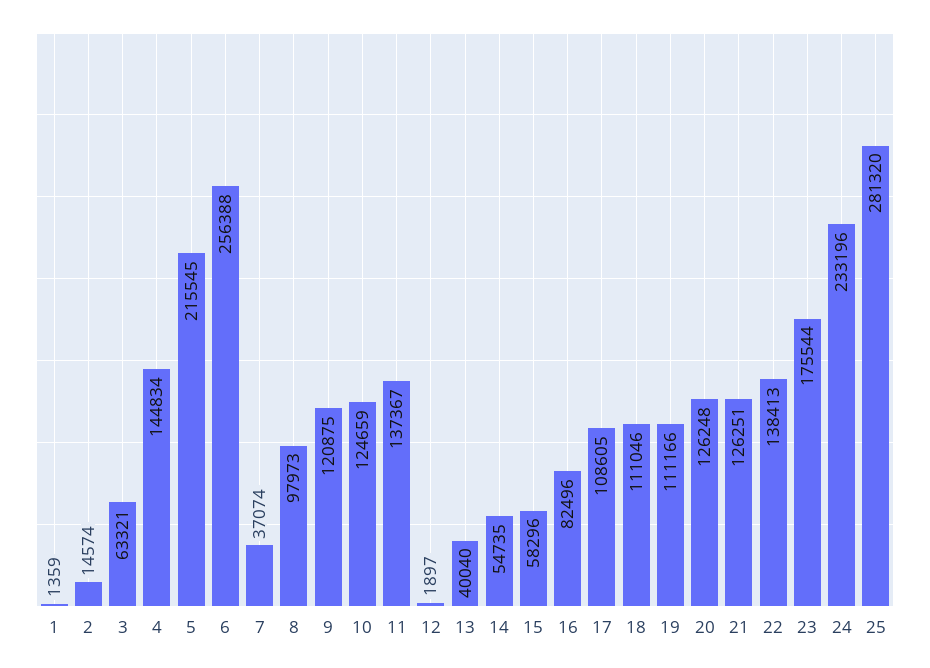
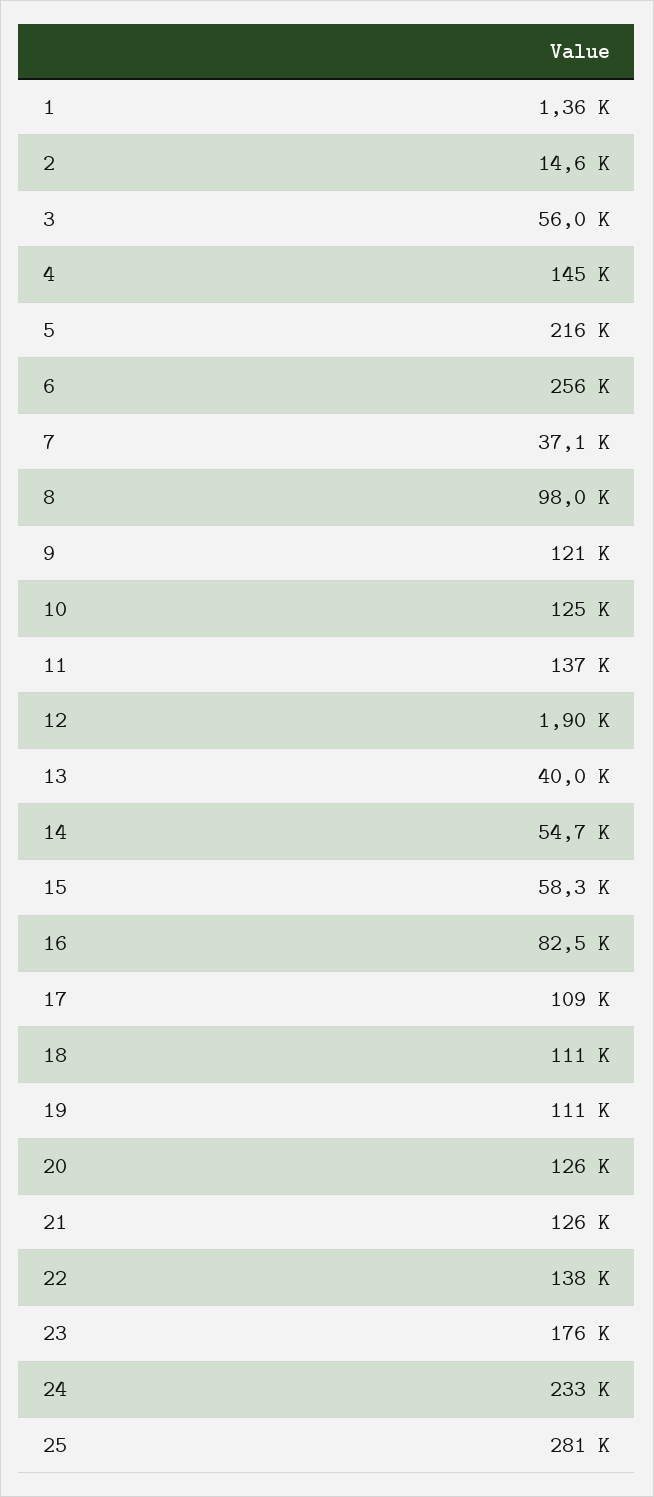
3: 63321 -> 56000

